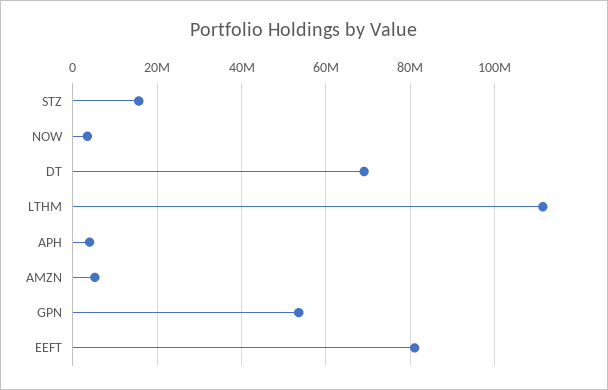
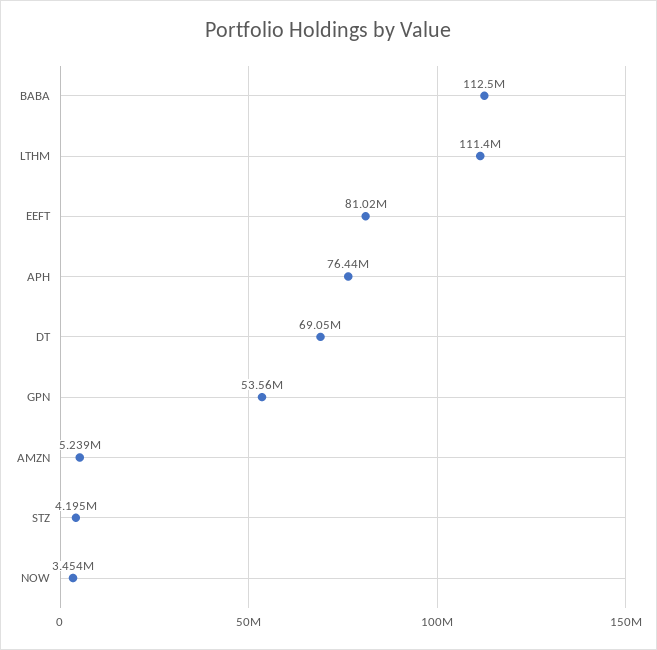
STZ: 16000000 -> 4195000
APH: 4000000 -> 76440000
BABA: none -> 112500000

